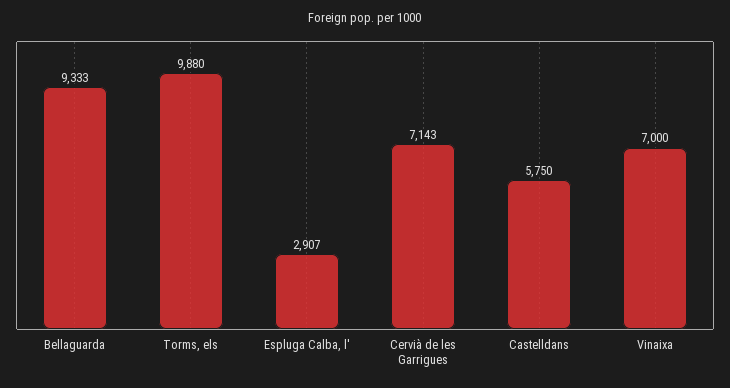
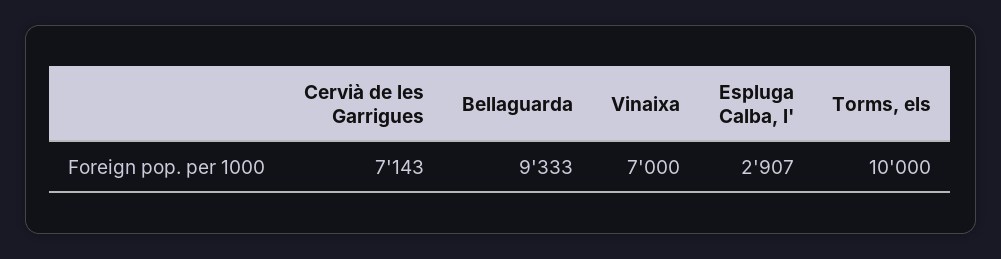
Torms, els: 9880 -> 10000
Castelldans: 5750 -> none

